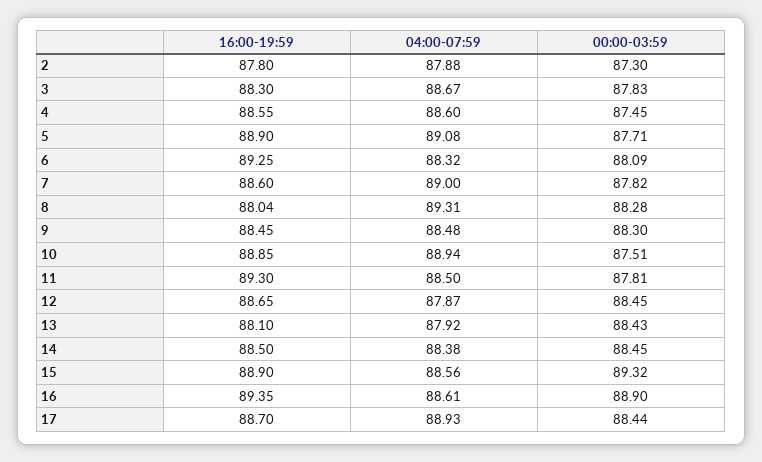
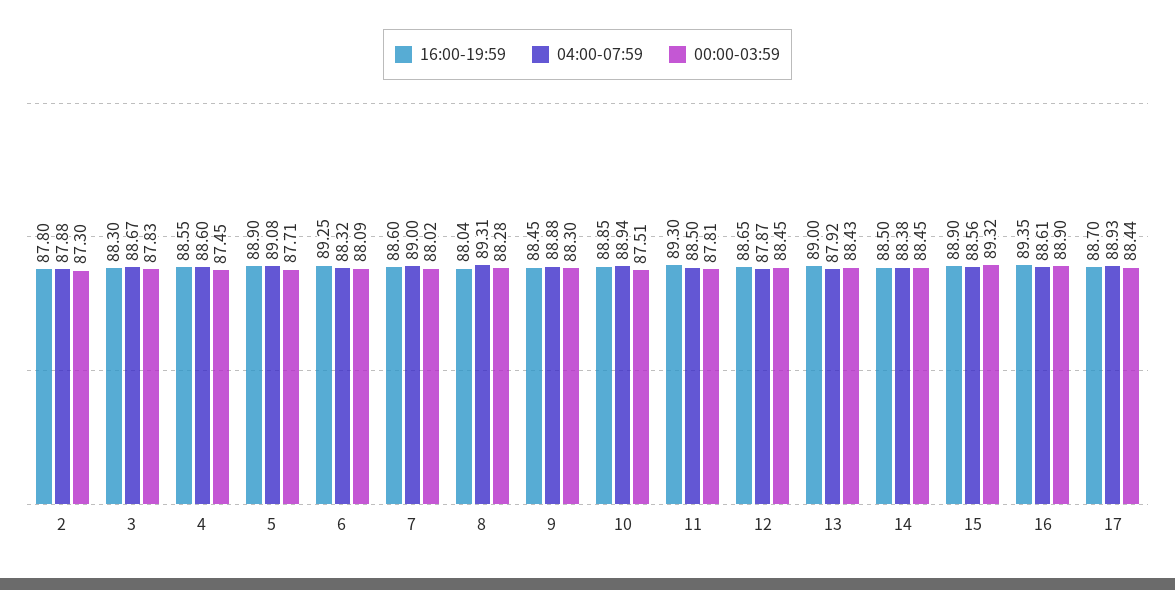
00:00-03:59, 7: 87.82 -> 88.02
04:00-07:59, 9: 88.48 -> 88.88
16:00-19:59, 13: 88.1 -> 89

